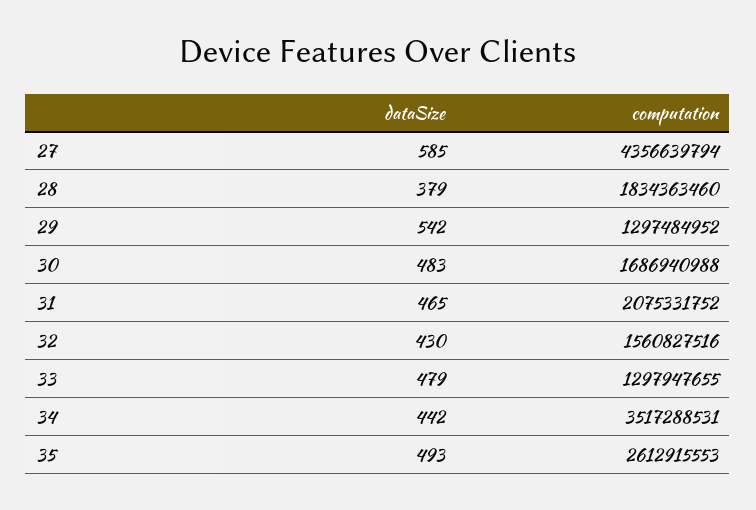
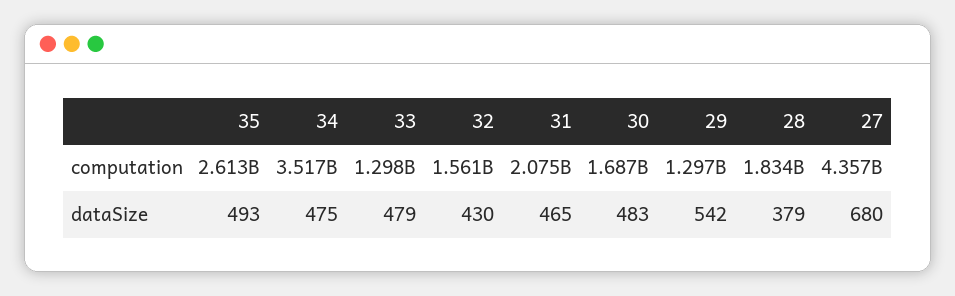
dataSize, 27: 585 -> 680
dataSize, 34: 442 -> 475

